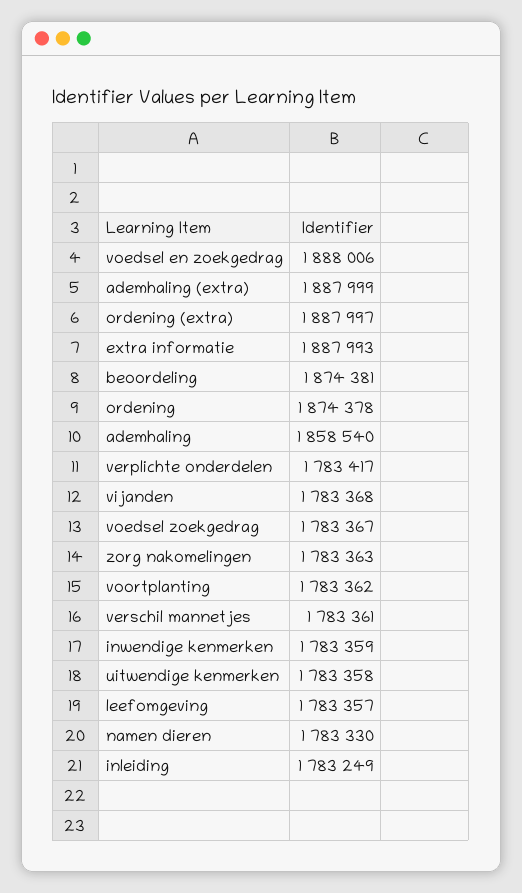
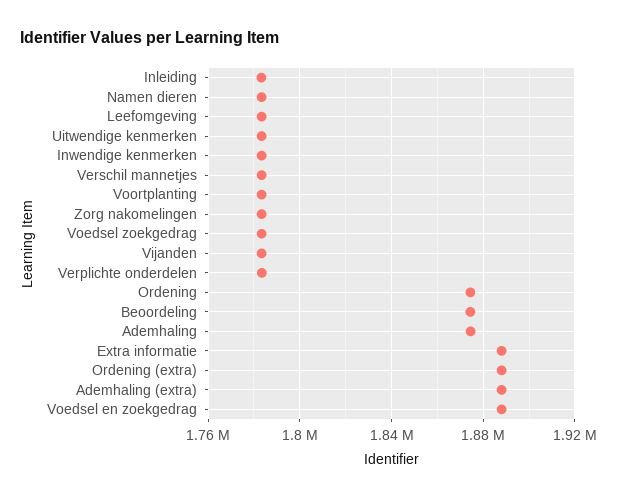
ademhaling: 1858540 -> 1875000

